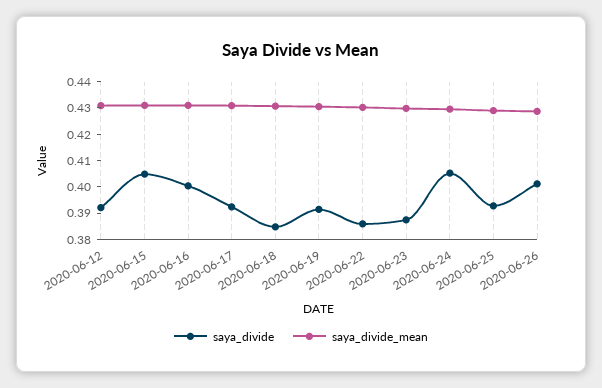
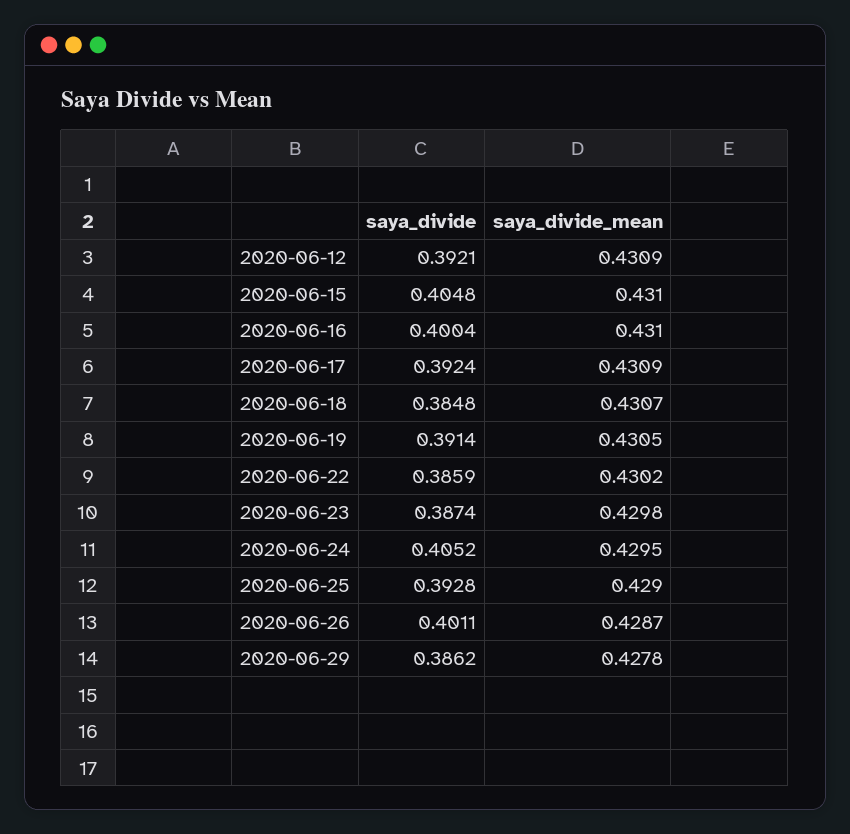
saya_divide, 2020-06-29: none -> 0.3862
saya_divide_mean, 2020-06-29: none -> 0.4278

